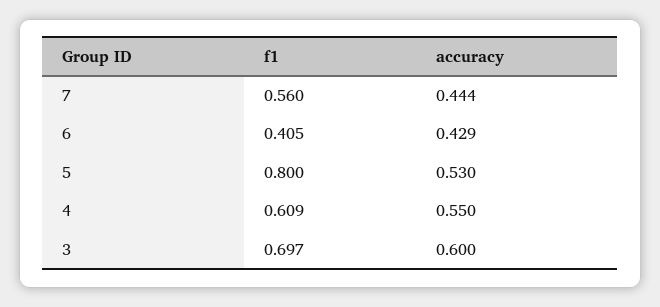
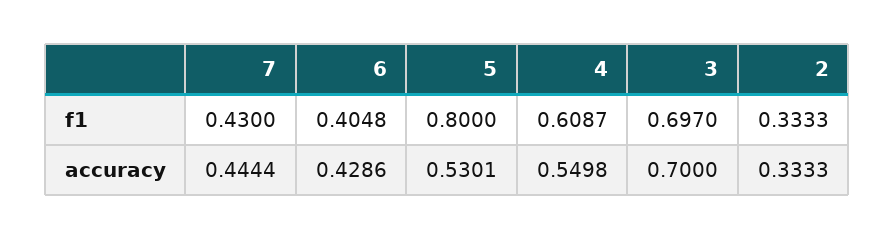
f1, 7: 0.56 -> 0.43
accuracy, 3: 0.6 -> 0.7
f1, 2: none -> 0.3333
accuracy, 2: none -> 0.3333

